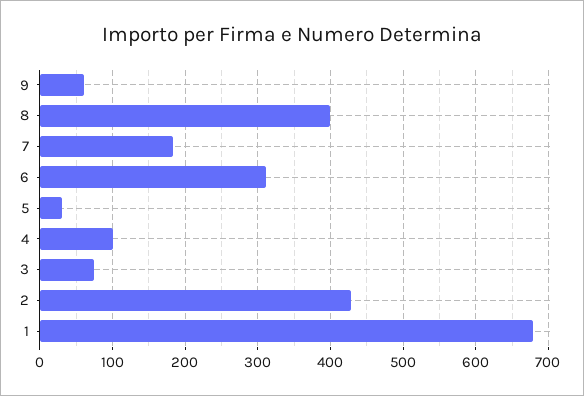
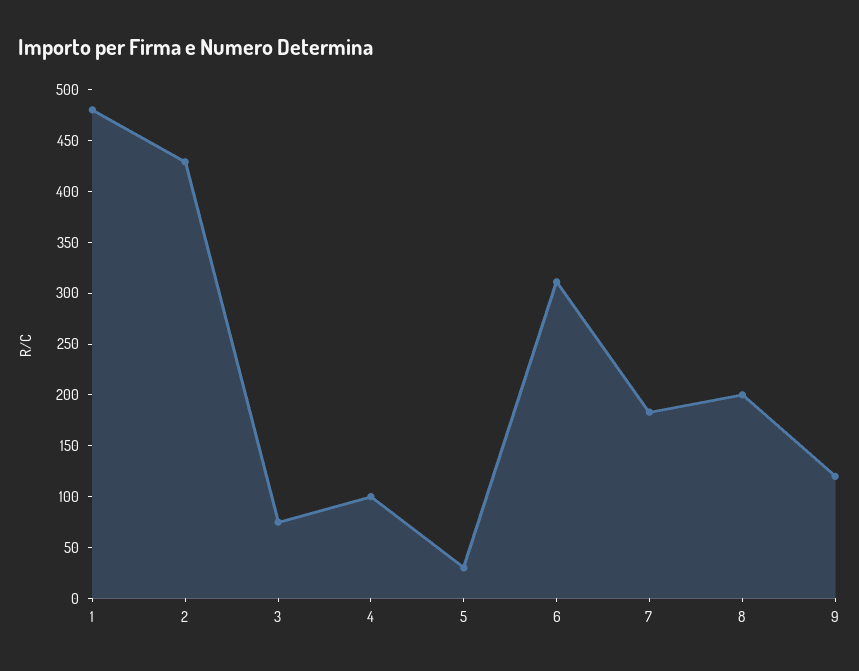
9: 60 -> 120
8: 400 -> 200
1: 680 -> 480

